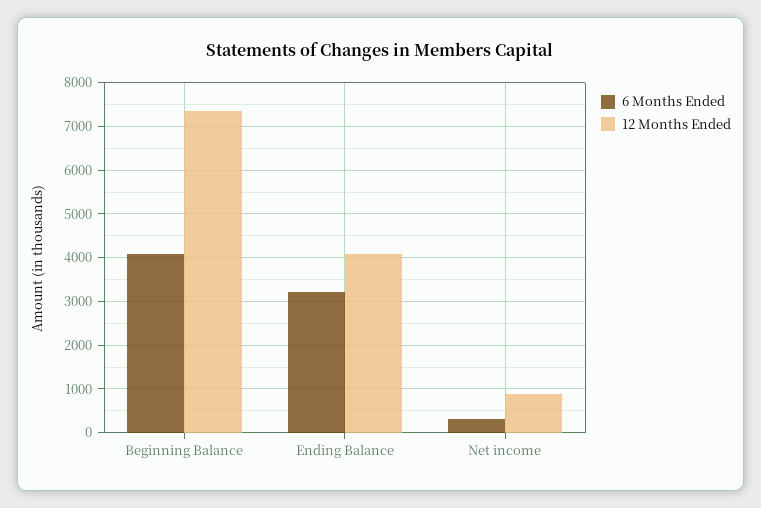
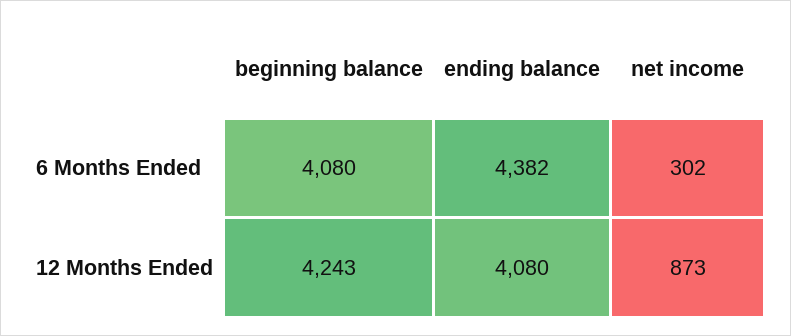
12 Months Ended, Beginning Balance: 7400 -> 4243
6 Months Ended, Ending Balance: 3200 -> 4382

